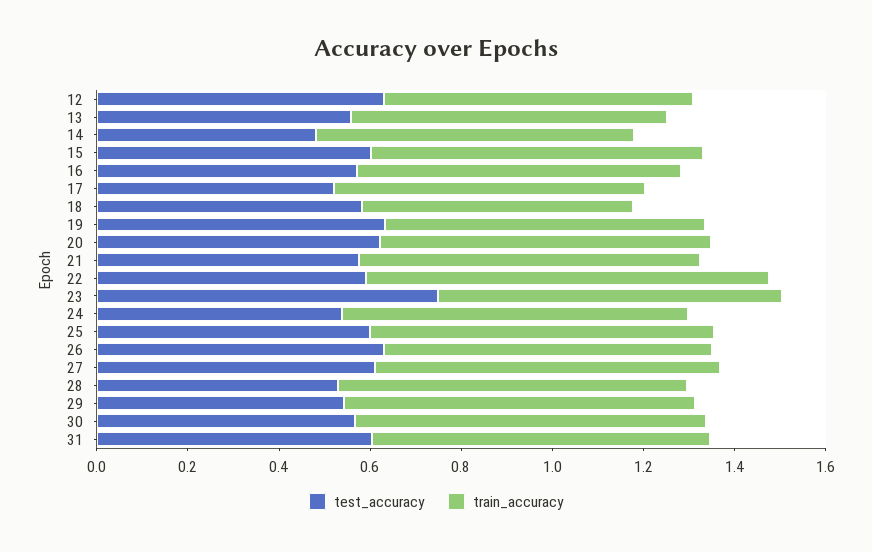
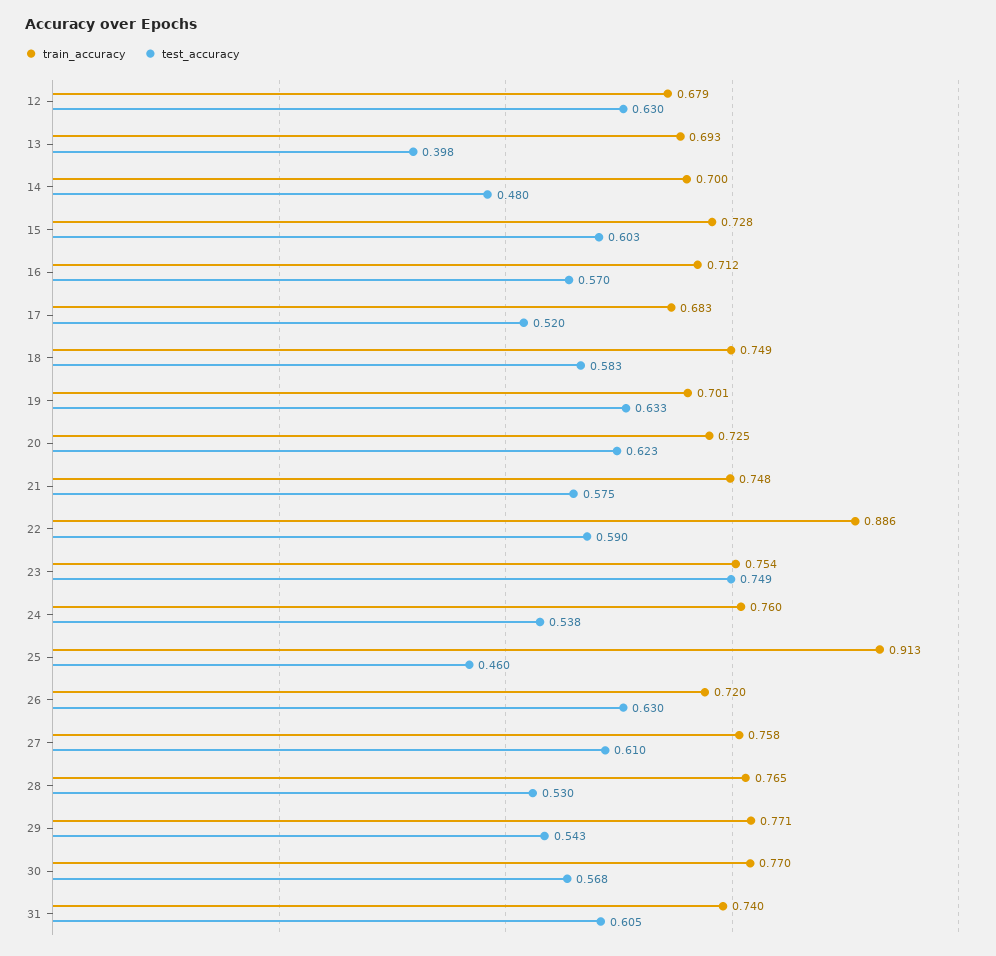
test_accuracy, 13: 0.55 -> 0.398
train_accuracy, 18: 0.6 -> 0.749
test_accuracy, 25: 0.6 -> 0.46
train_accuracy, 25: 0.75 -> 0.913

